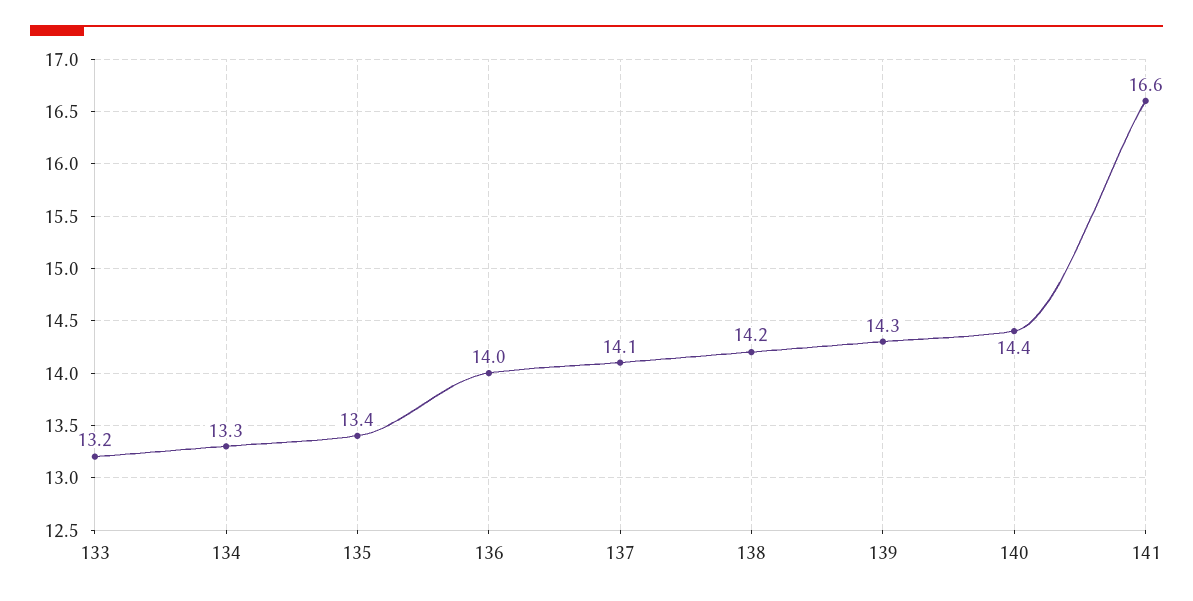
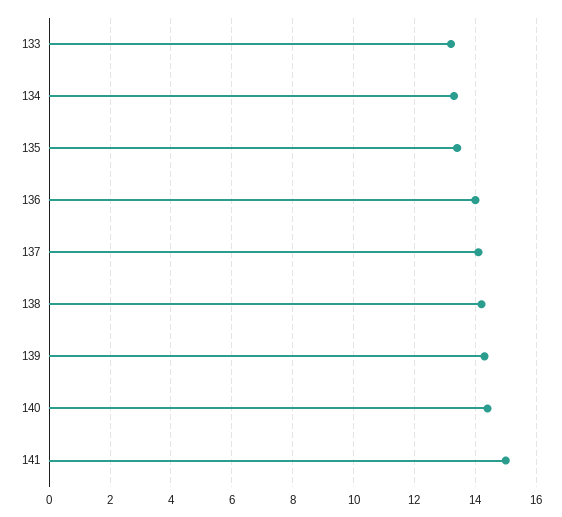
141: 16.6 -> 15

